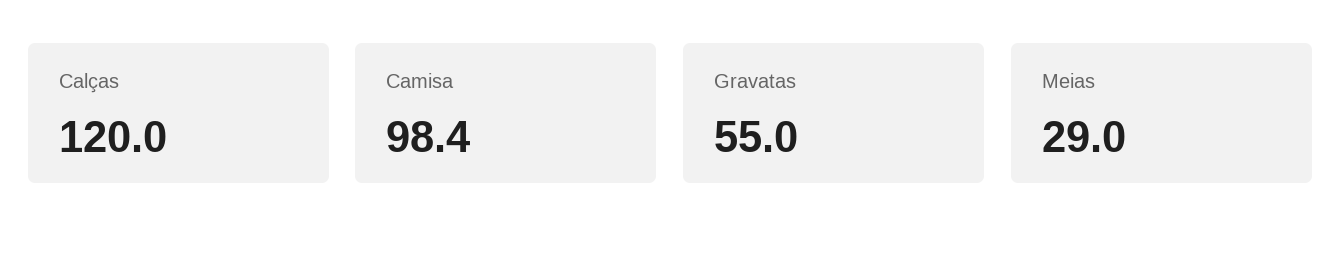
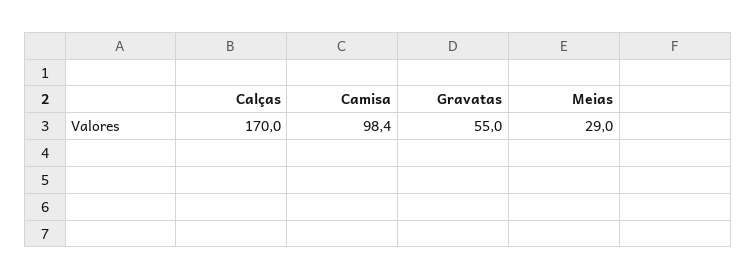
Calças: 120 -> 170

